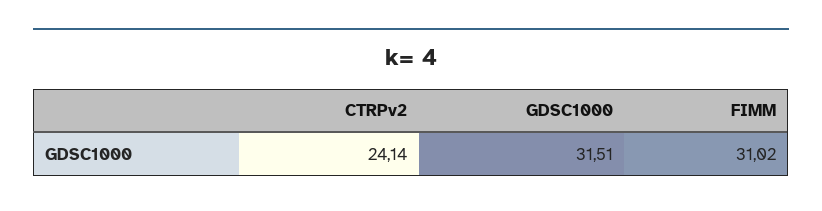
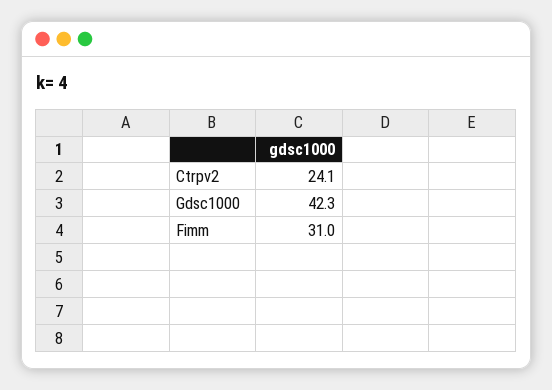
GDSC1000: 31.51 -> 42.3

